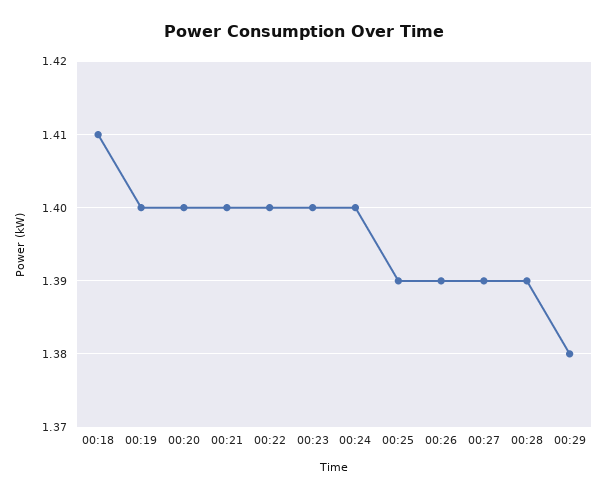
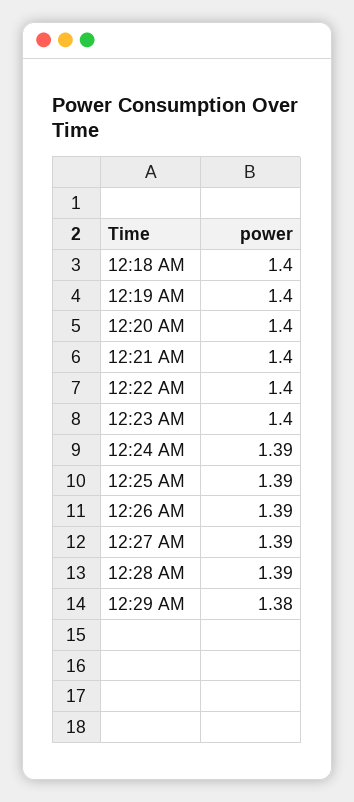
00:18: 1.41 -> 1.4
00:24: 1.4 -> 1.39

